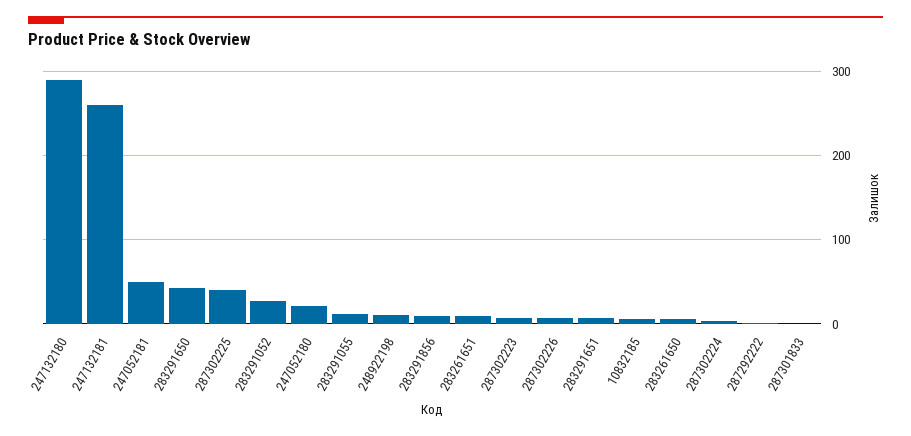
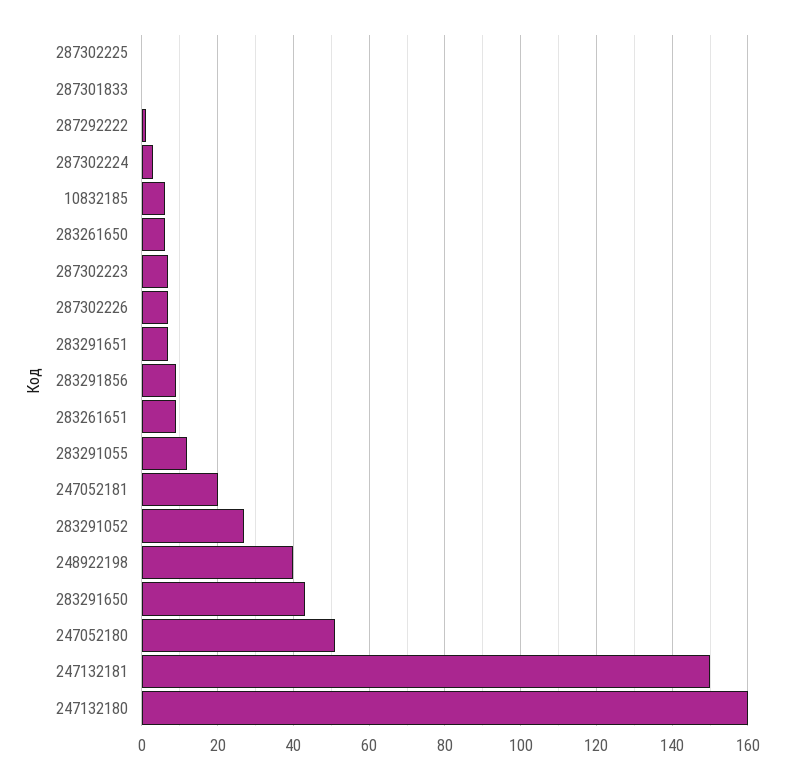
247132180: 290 -> 160
247132181: 260 -> 150
247052181: 50 -> 20
287302225: 40 -> 0
247052180: 20 -> 50
248922198: 10 -> 40

